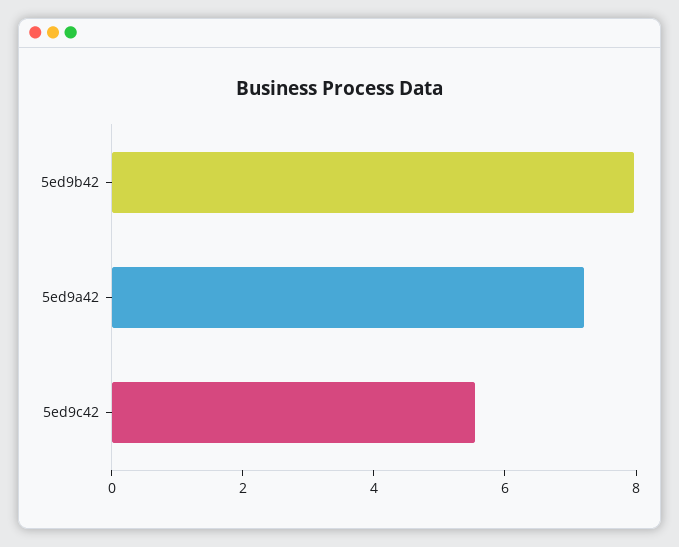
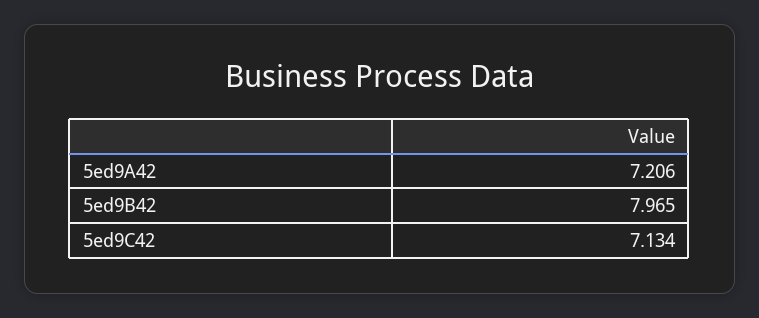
5ed9c42: 5.5 -> 7.134

